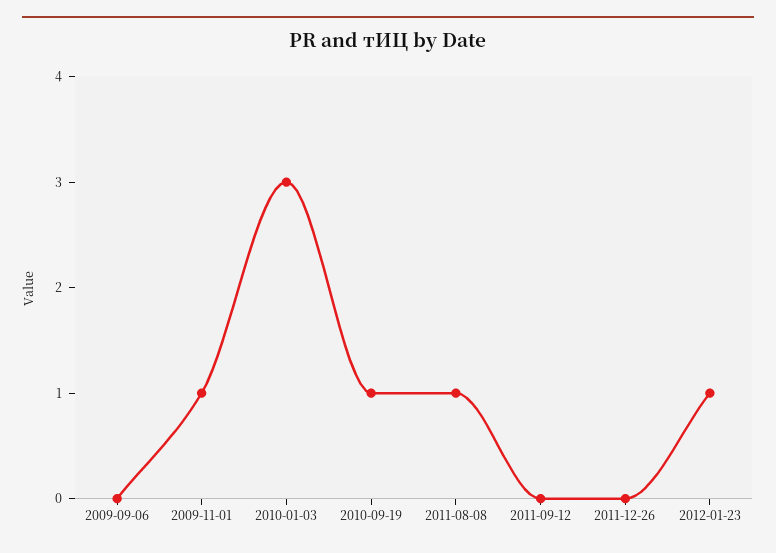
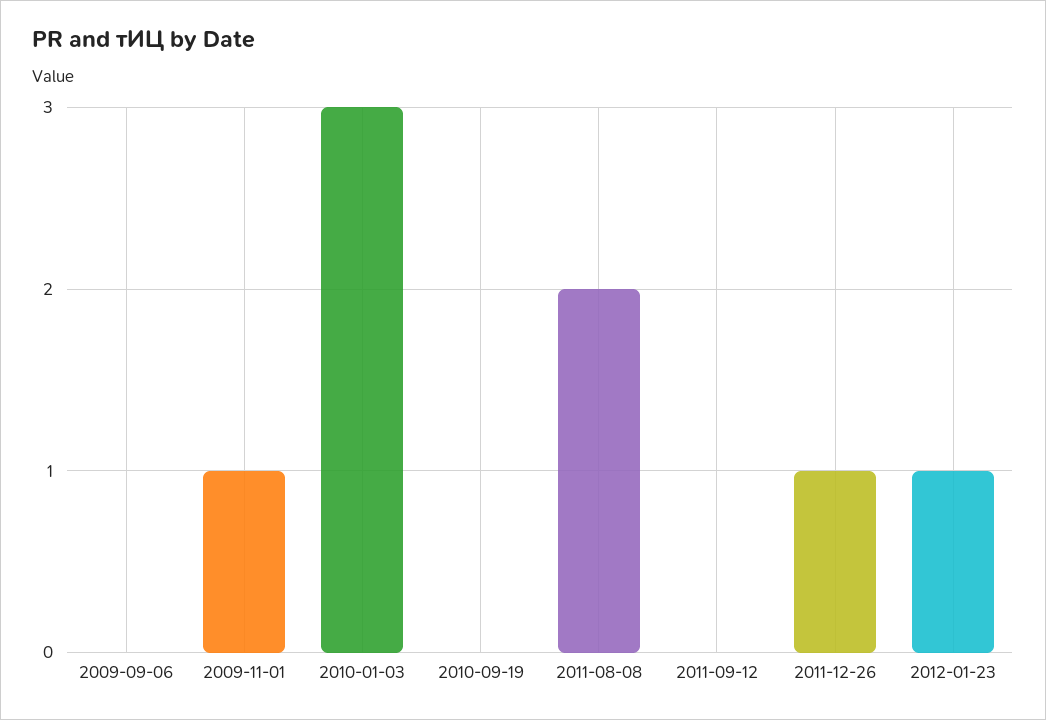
2010-09-19: 1 -> 0
2011-08-08: 1 -> 2
2011-12-26: 0 -> 1

